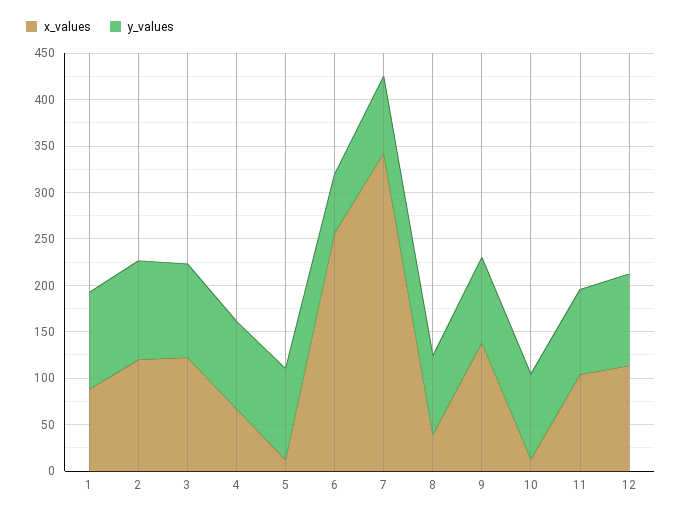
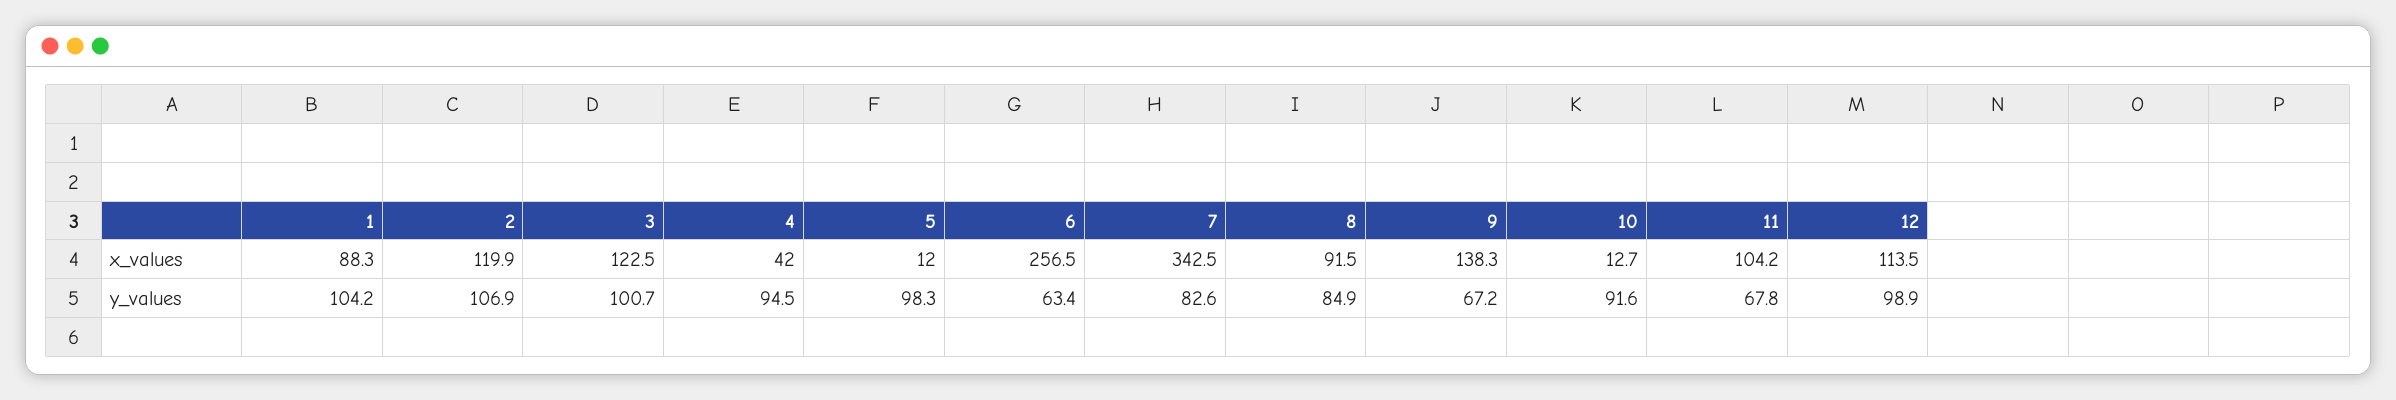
x_values, 4: 70 -> 42
x_values, 8: 40 -> 91.5
y_values, 9: 90 -> 67.2
y_values, 11: 90 -> 67.8

